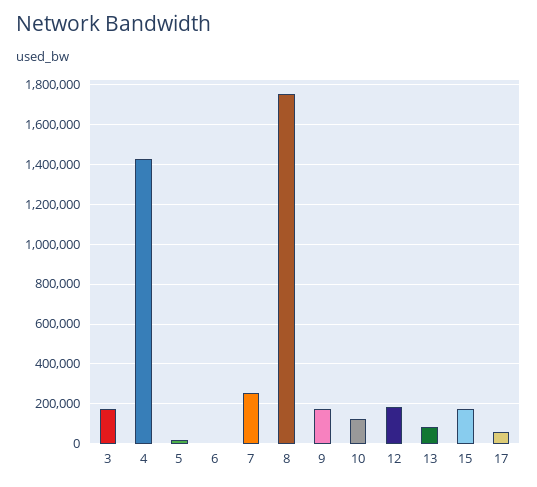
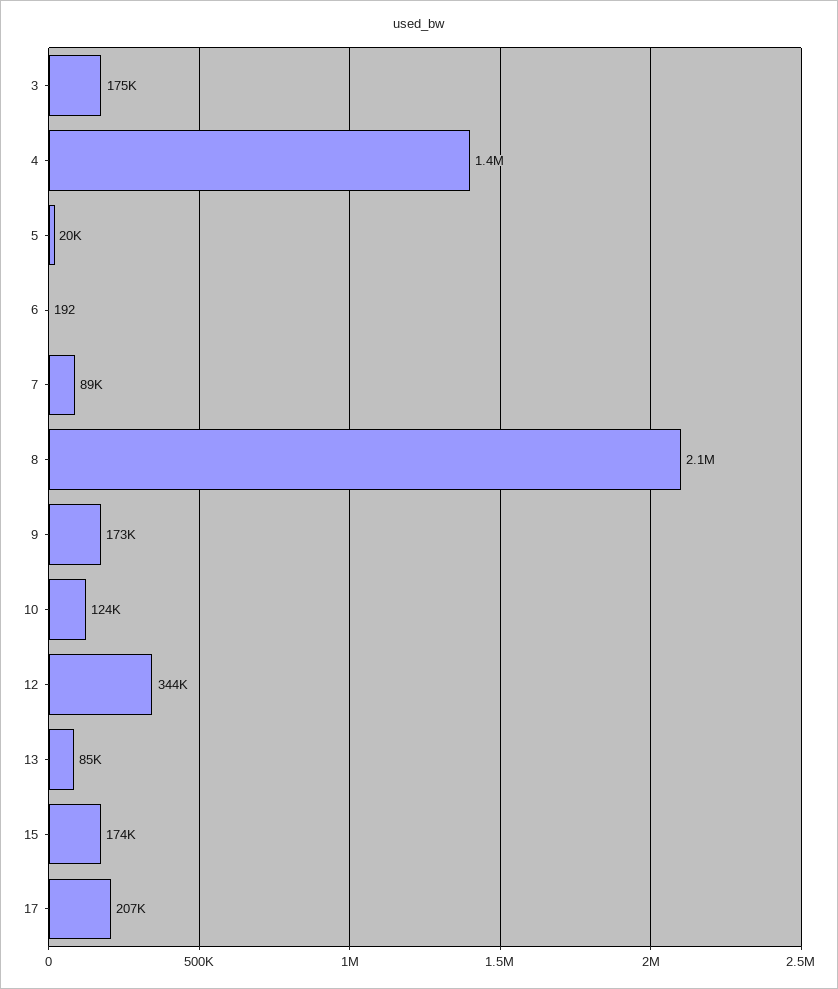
7: 250000 -> 89000
8: 1750000 -> 2100000
12: 200000 -> 344000
17: 50000 -> 207000

